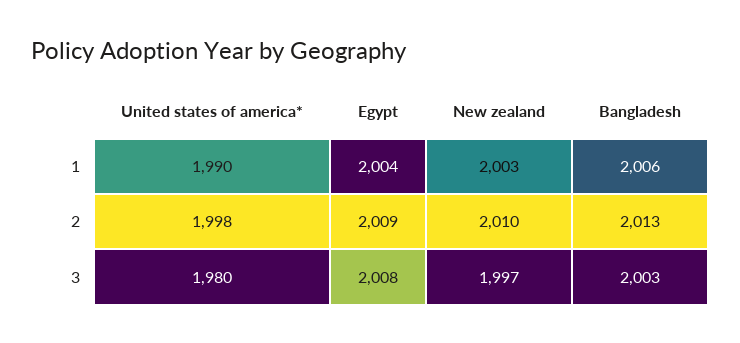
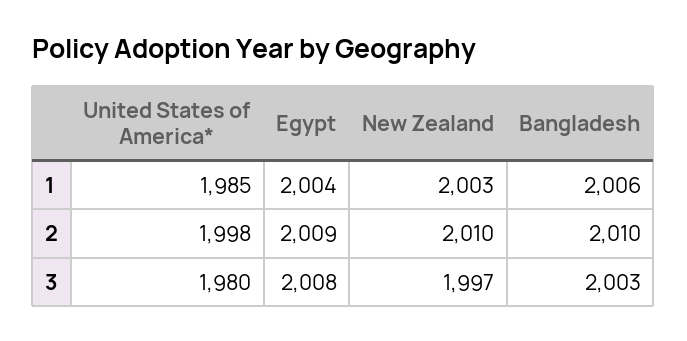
United states of america*, 1: 1990 -> 1985
Bangladesh, 2: 2013 -> 2010

